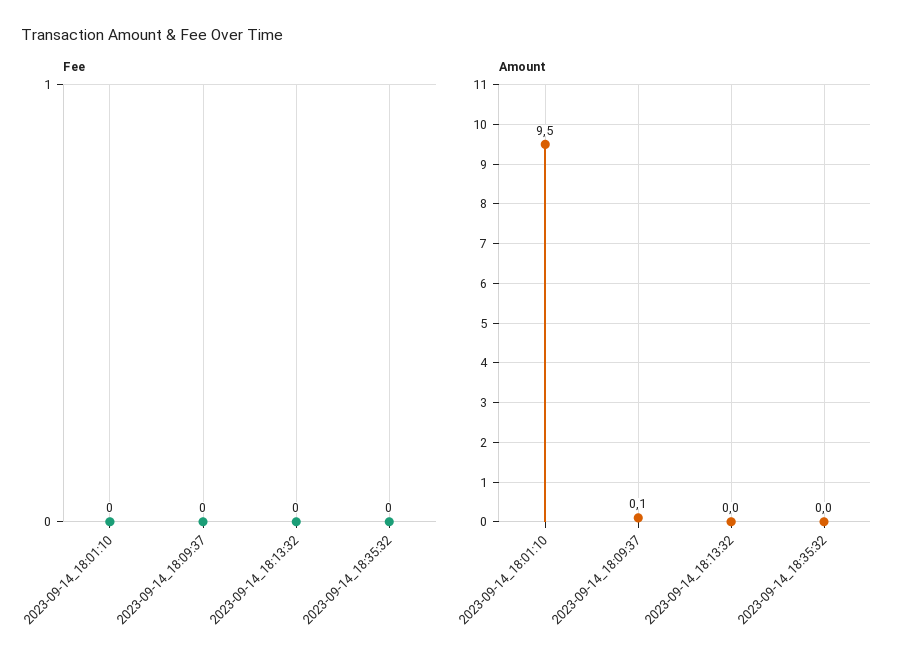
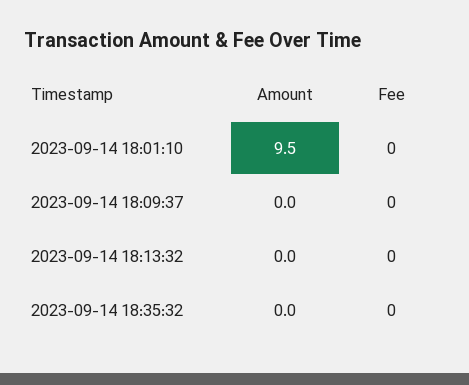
Amount, 2023-09-14_18:09:37: 0.1 -> 0

